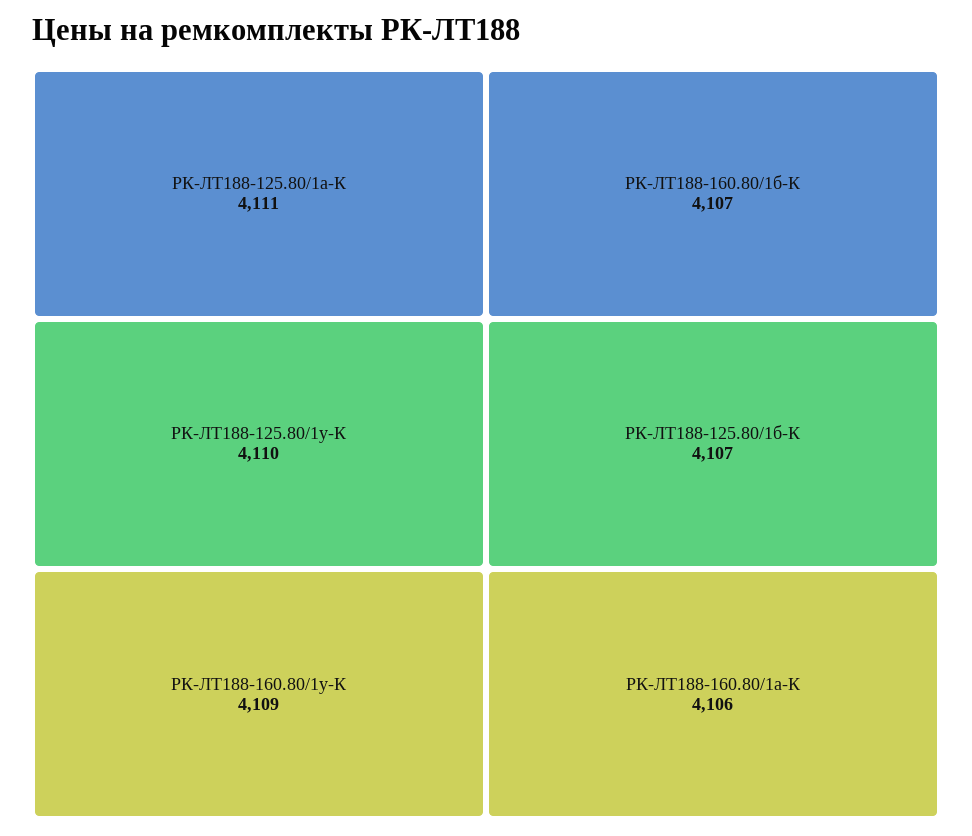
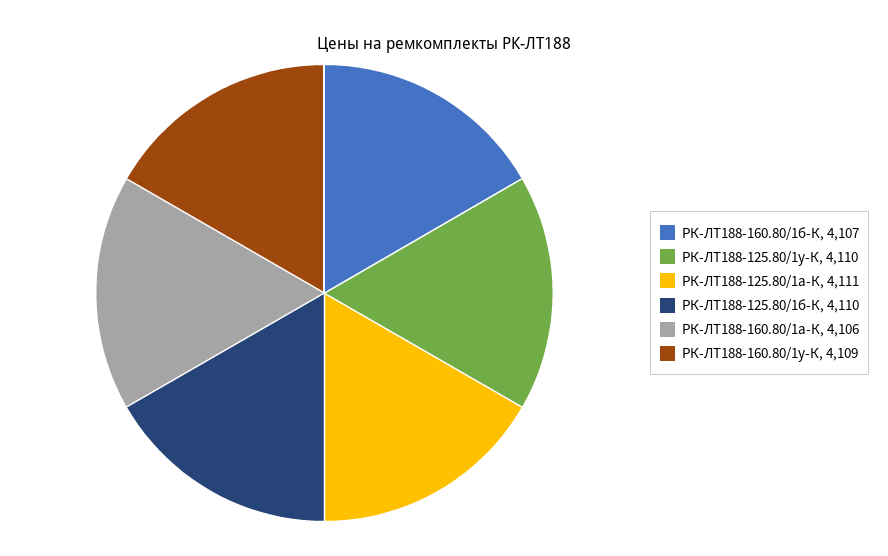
РК-ЛТ188-125.80/1б-К: 4107 -> 4110

